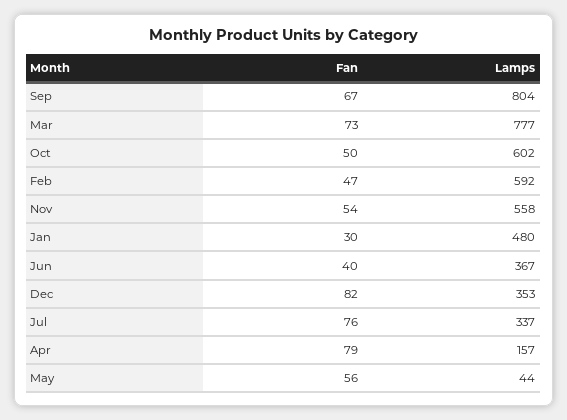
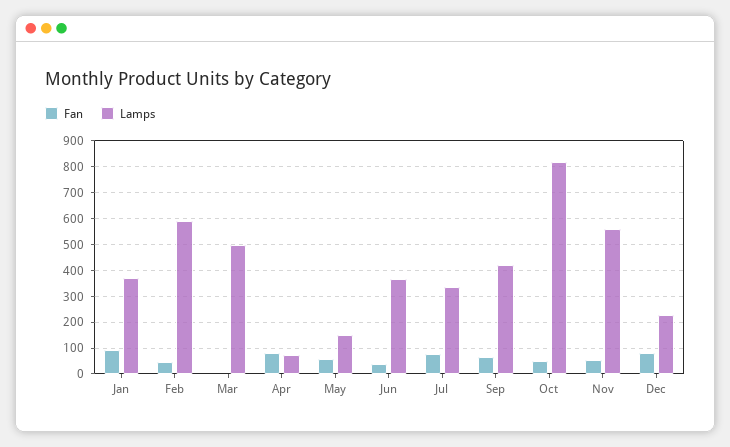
Lamps, Sep: 804 -> 425
Fan, Mar: 73 -> 0
Lamps, Mar: 777 -> 500
Lamps, Oct: 602 -> 825
Fan, Jan: 30 -> 100
Lamps, Jan: 480 -> 375
Lamps, Dec: 353 -> 225
Lamps, Apr: 157 -> 75
Lamps, May: 44 -> 150

